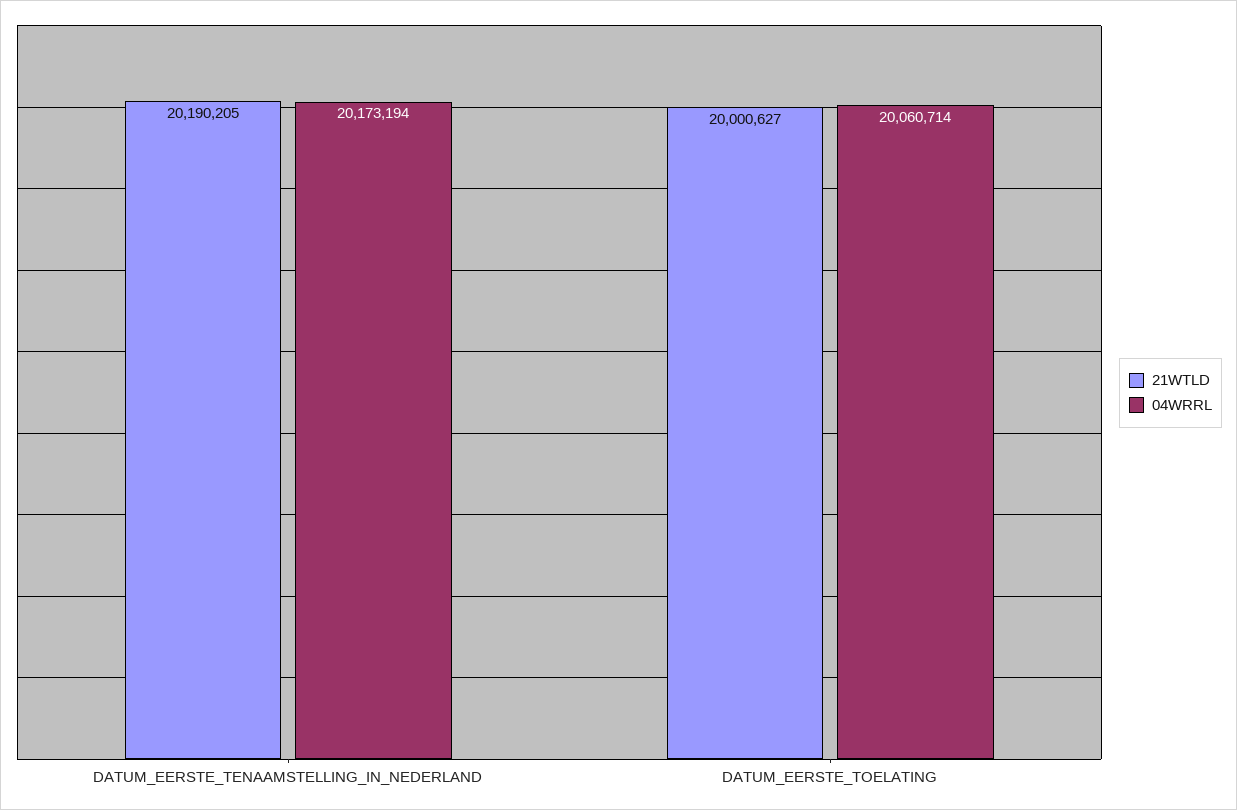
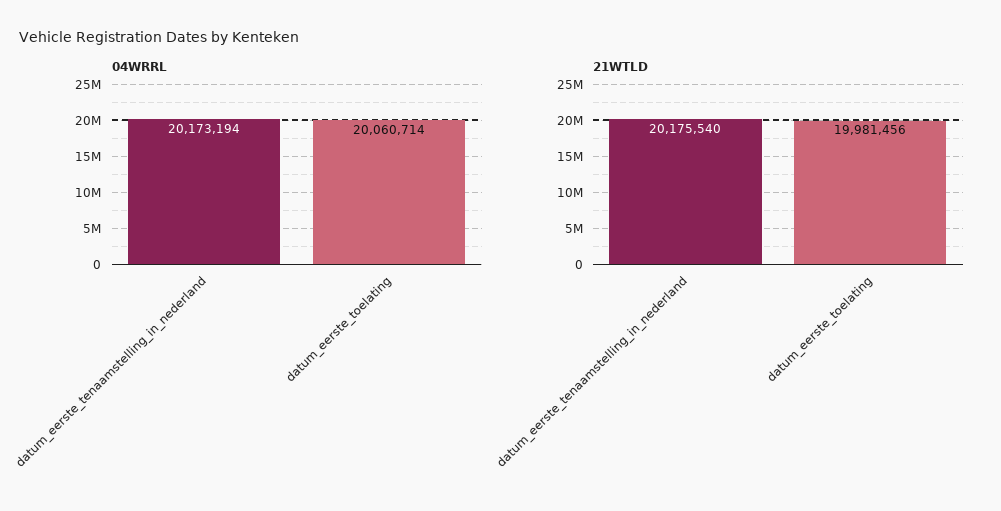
21WTLD, DATUM_EERSTE_TENAAMSTELLING_IN_NEDERLAND: 20190205 -> 20175540
21WTLD, DATUM_EERSTE_TOELATING: 20000627 -> 19981456

